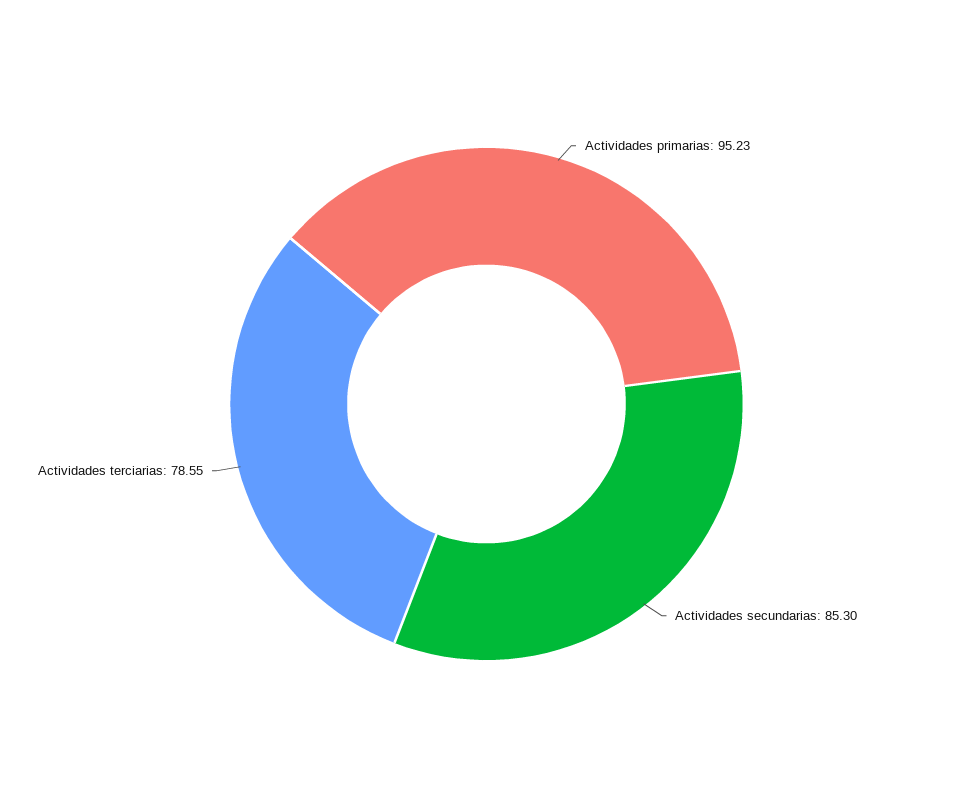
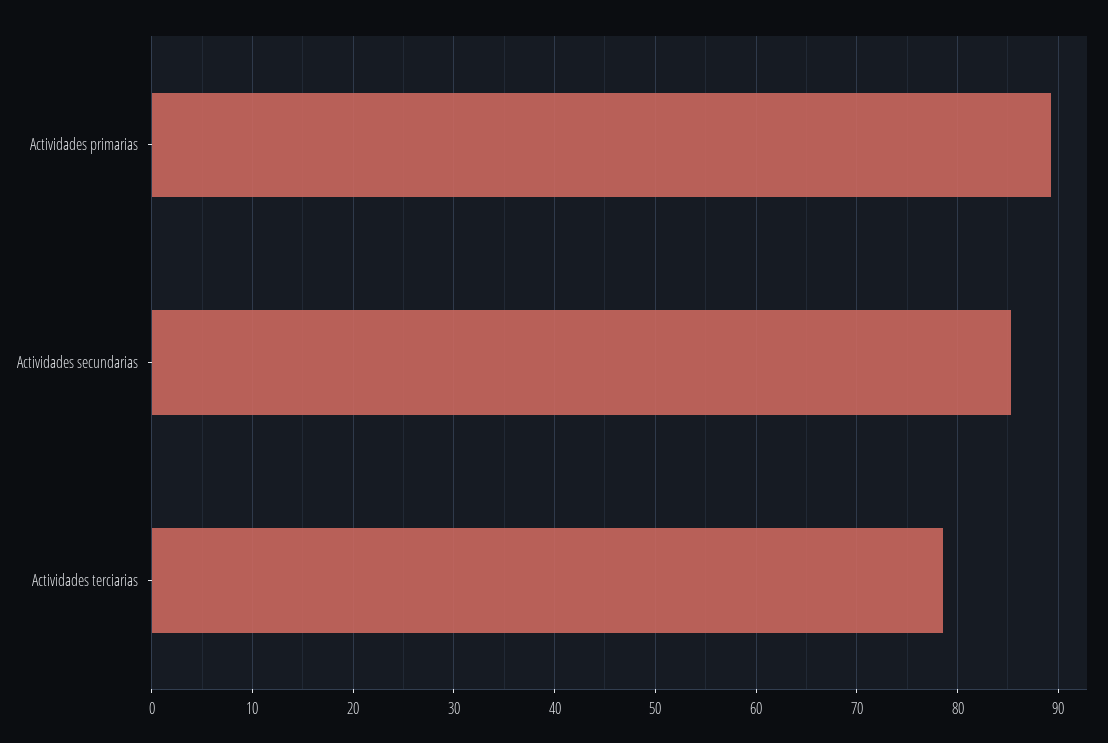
Actividades primarias: 95.23 -> 89

